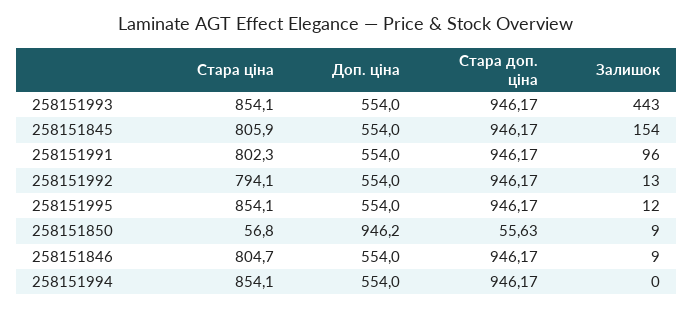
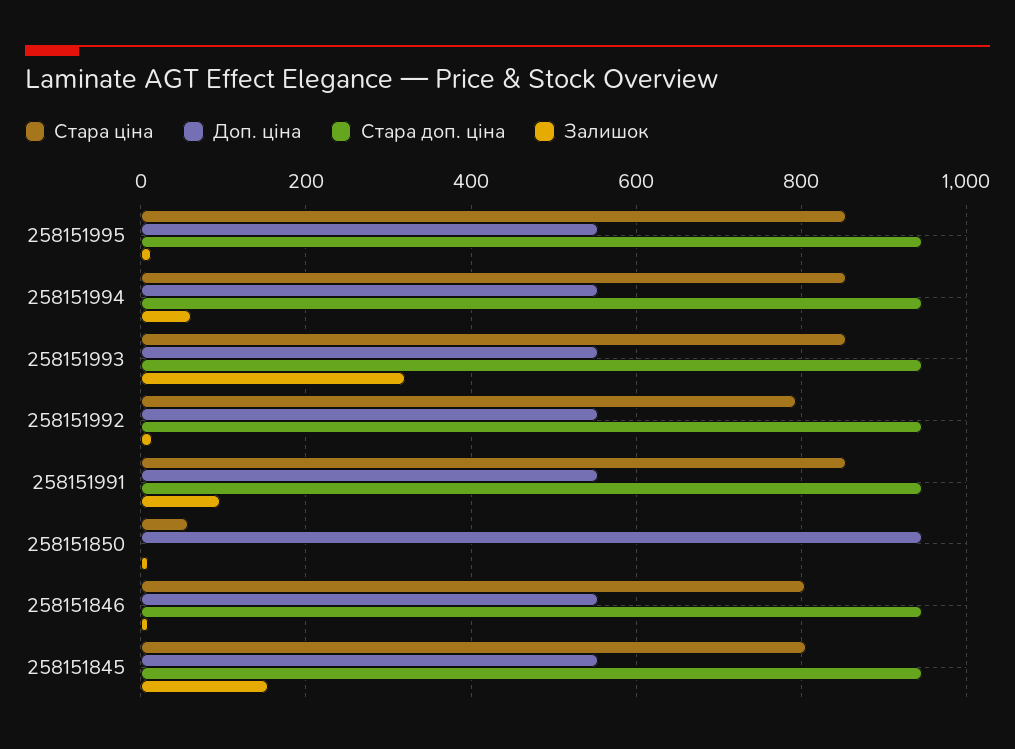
Залишок, 258151993: 443 -> 320
Стара ціна, 258151991: 802.3 -> 860
Стара доп. ціна, 258151850: 55.63 -> 0
Залишок, 258151994: 0 -> 60

